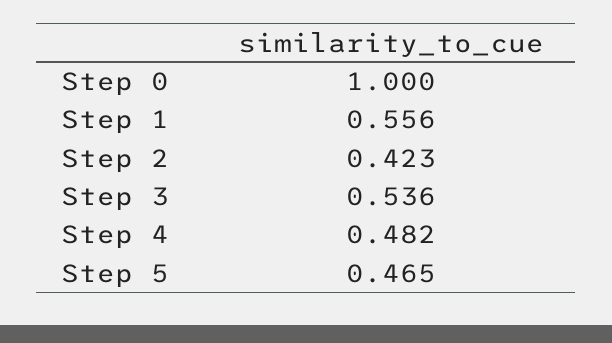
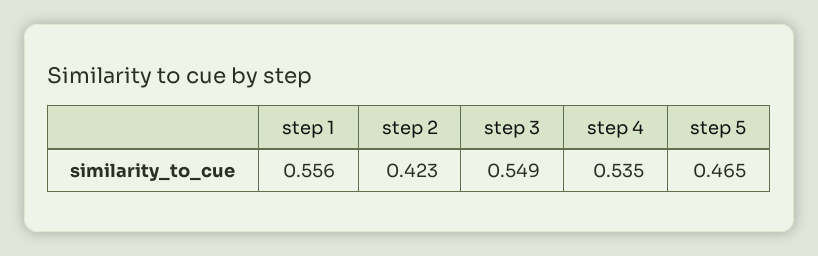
Step 0: 1 -> none
Step 3: 0.536 -> 0.549
Step 4: 0.482 -> 0.535

